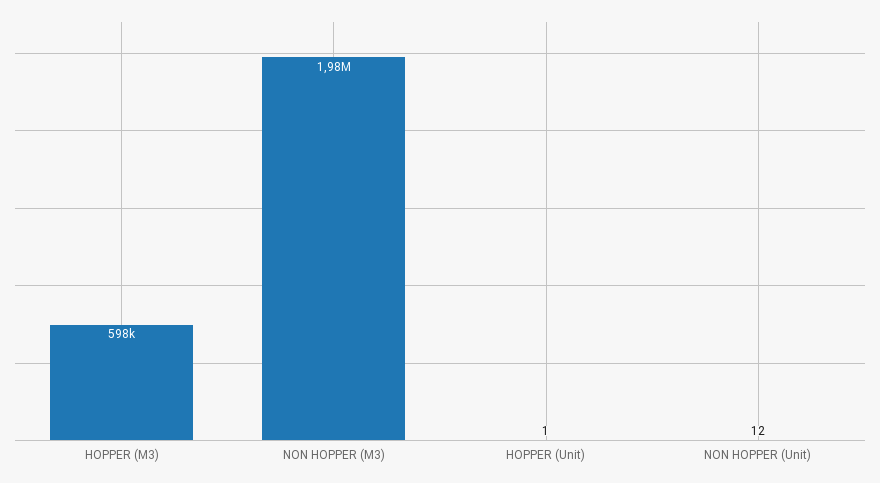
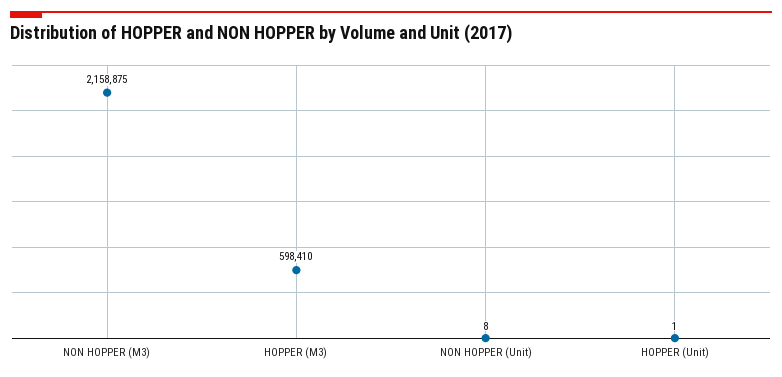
NON HOPPER (M3): 1980000 -> 2158875
NON HOPPER (Unit): 12 -> 8

